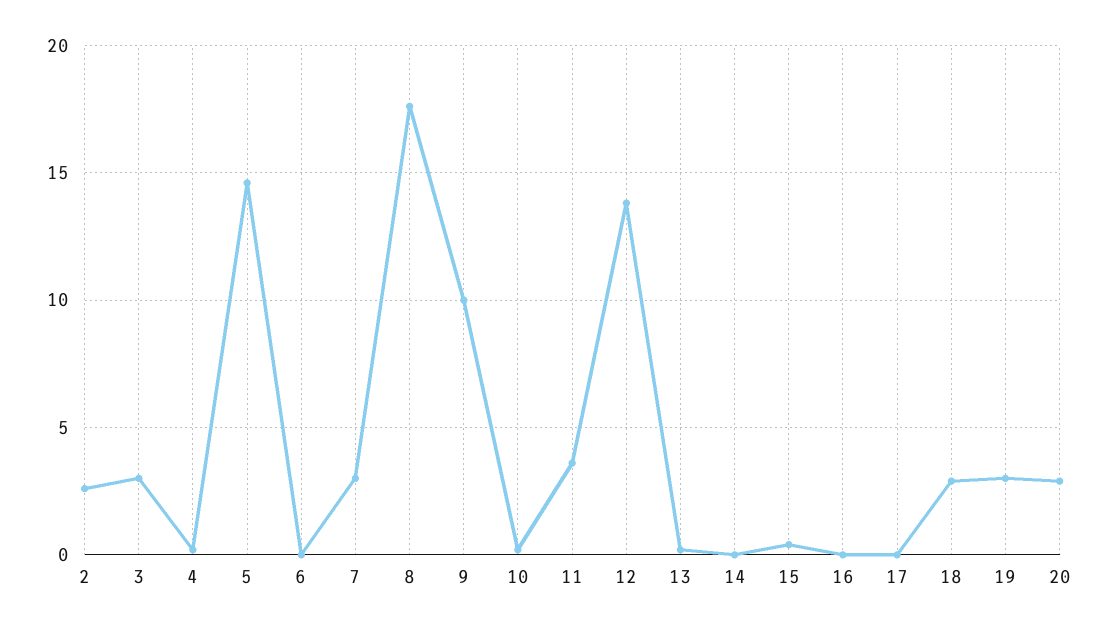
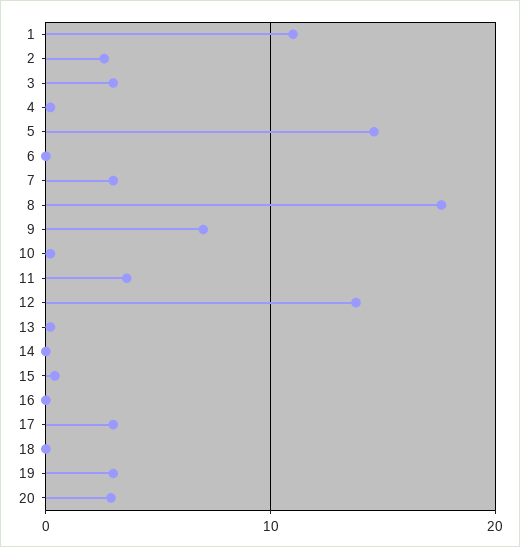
9: 10 -> 7
17: 0 -> 3
18: 3 -> 0
1: none -> 11

